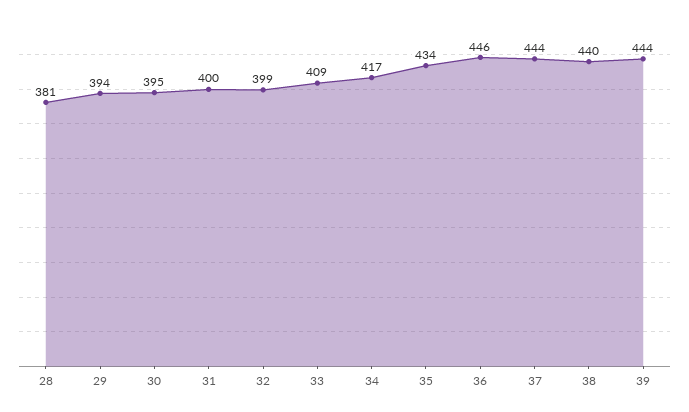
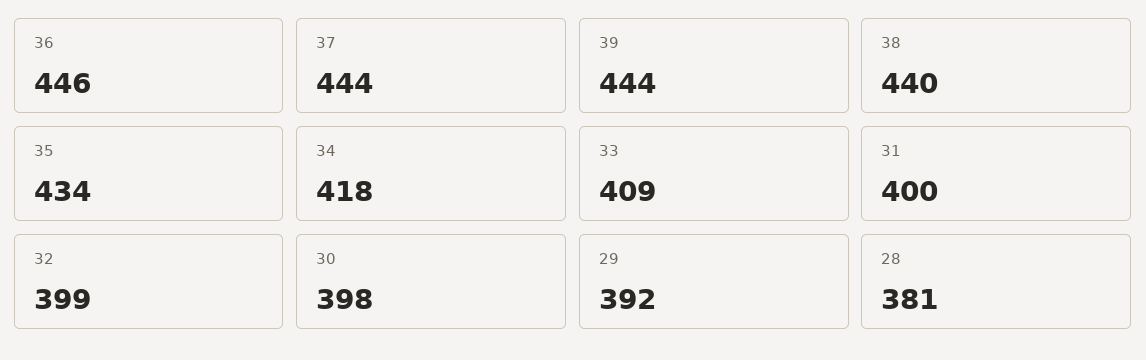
29: 394 -> 392
30: 395 -> 398
34: 417 -> 418

